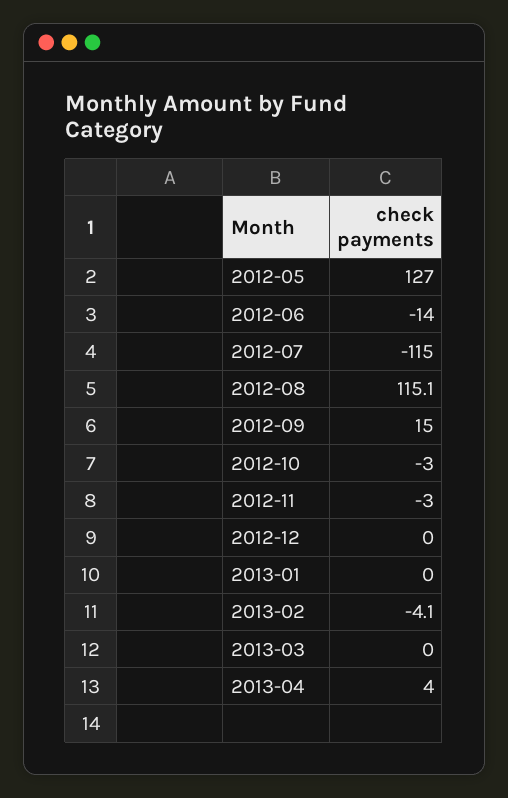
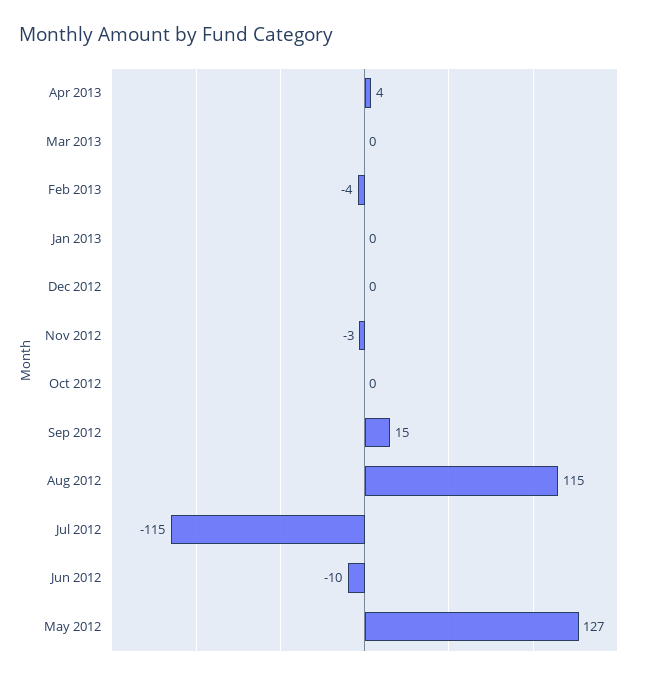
2012-06: -14 -> -10
2012-10: -3 -> 0

